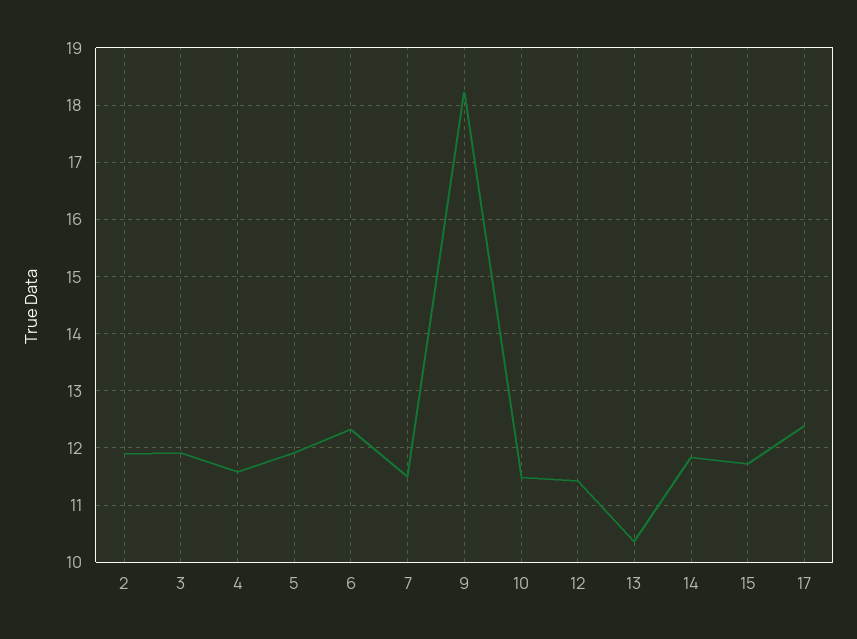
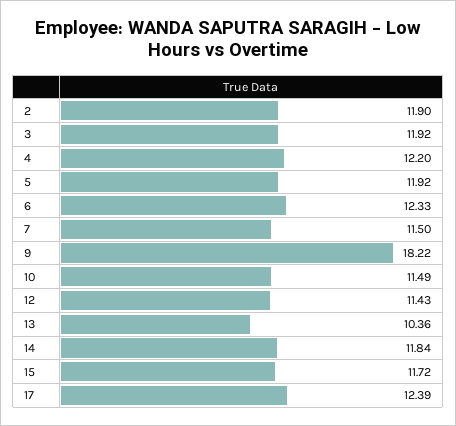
4: 11.6 -> 12.2

